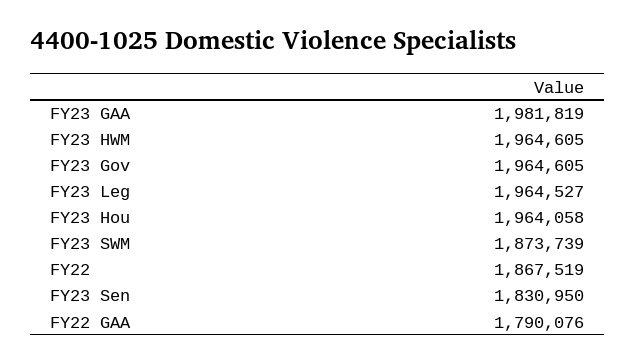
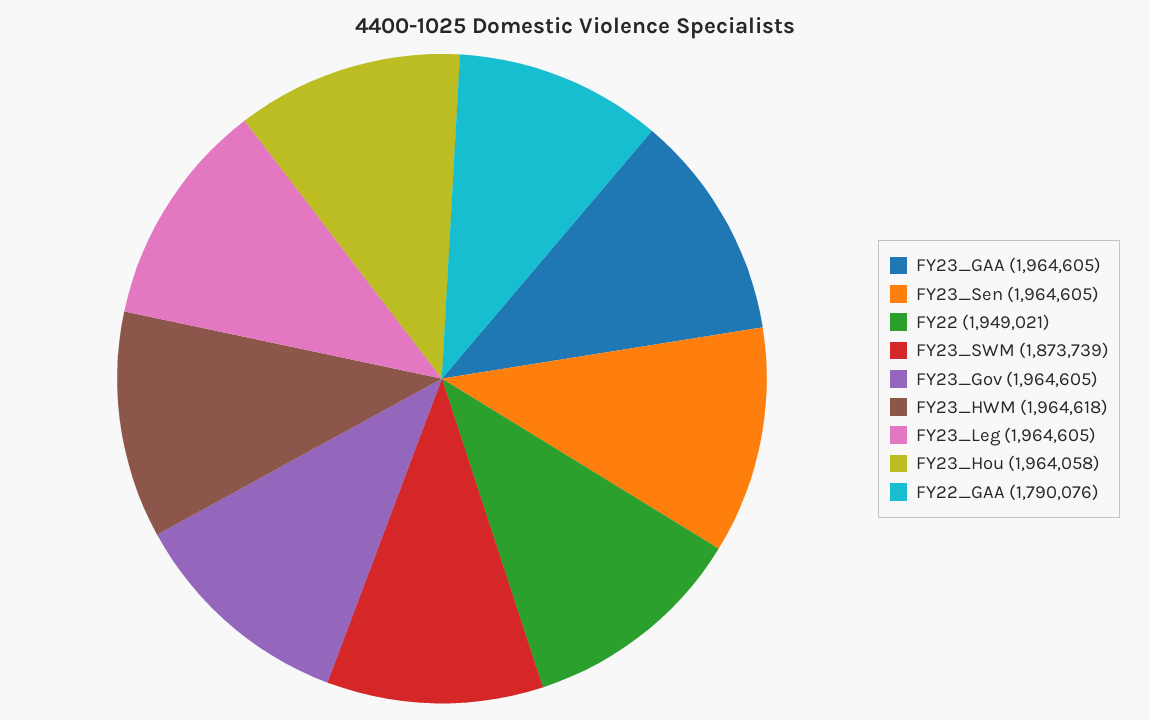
FY23 GAA: 1981819 -> 1964605
FY23 HWM: 1964605 -> 1964618
FY23 Leg: 1964527 -> 1964605
FY22: 1867519 -> 1949021
FY23 Sen: 1830950 -> 1964605

